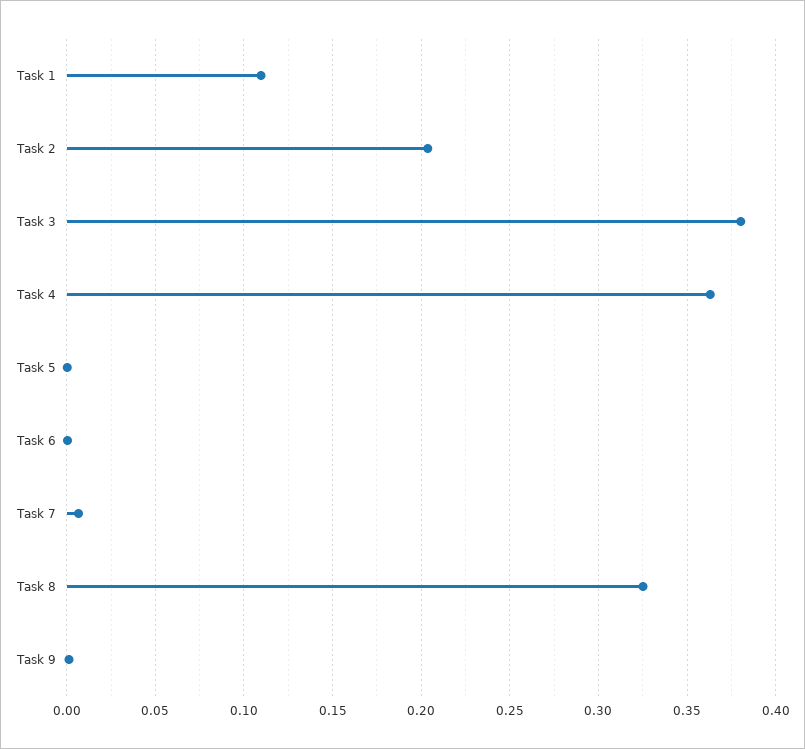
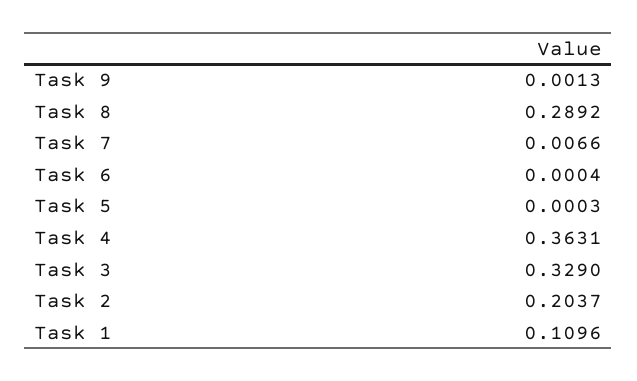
Task 3: 0.38 -> 0.329
Task 8: 0.325 -> 0.2892

